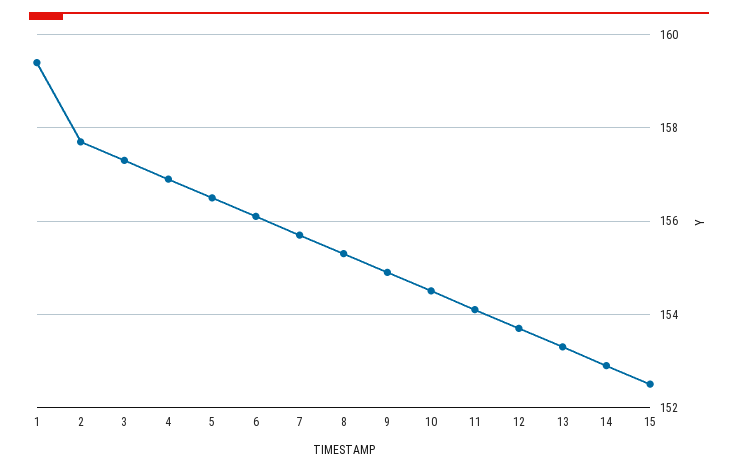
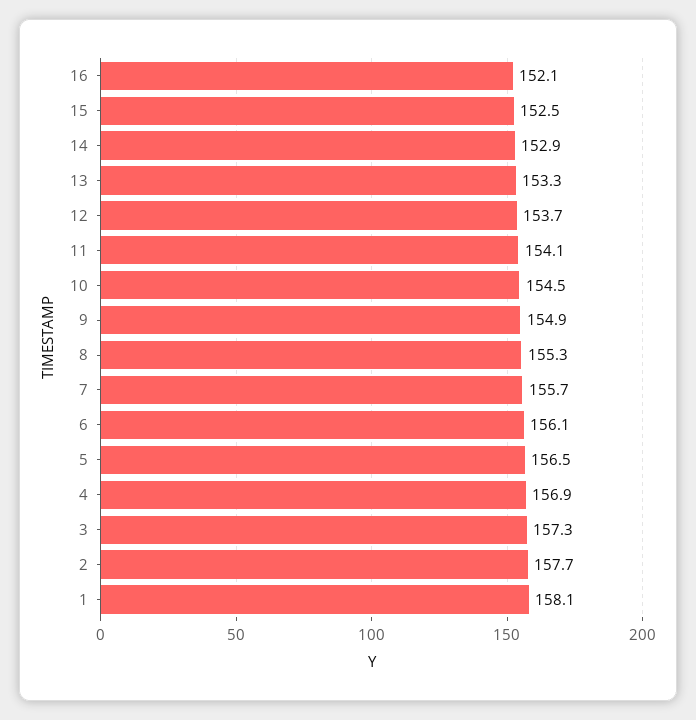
1: 159.5 -> 158.1
16: none -> 152.1

